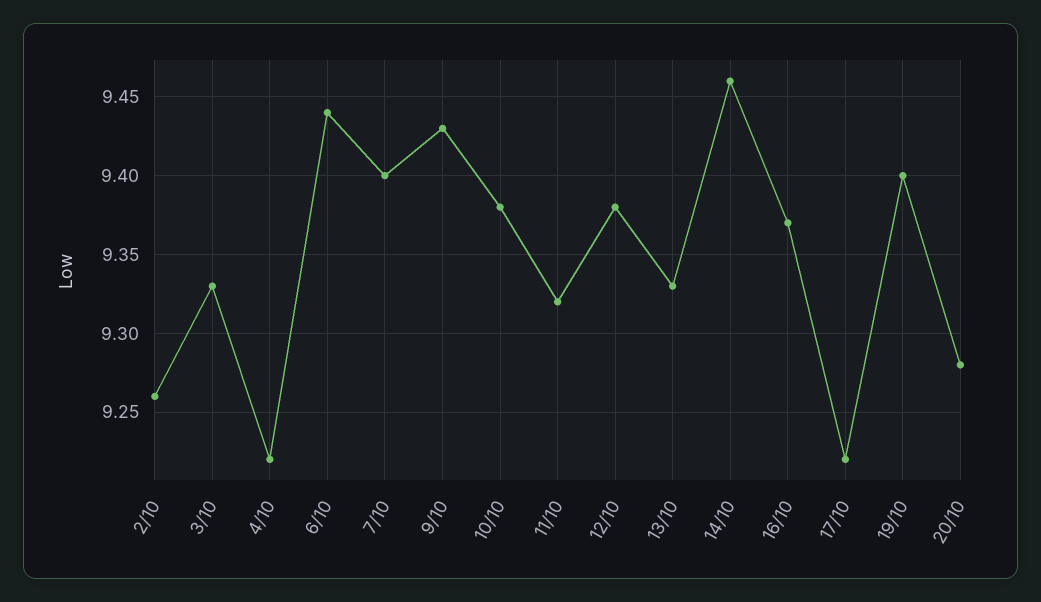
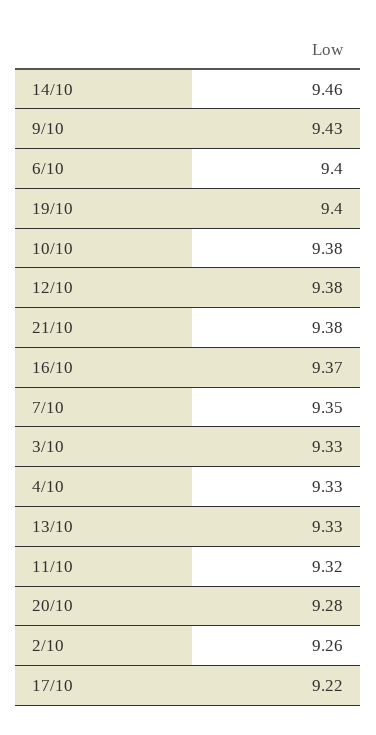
4/10: 9.22 -> 9.33
6/10: 9.44 -> 9.4
7/10: 9.4 -> 9.35
21/10: none -> 9.38

